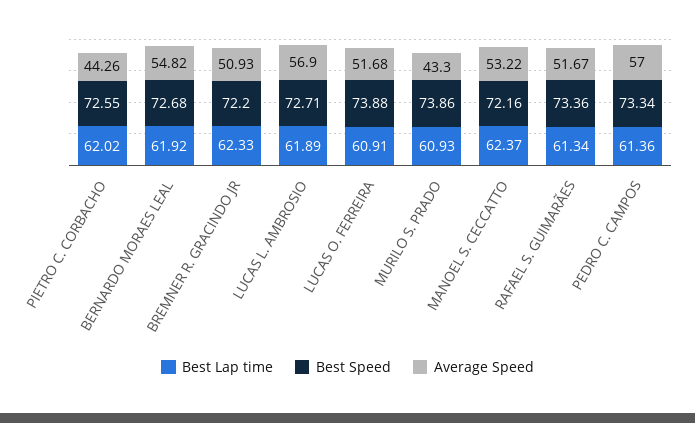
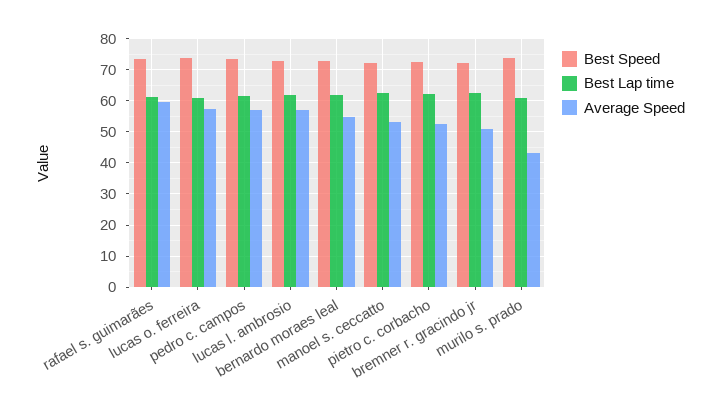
Average Speed, PIETRO C. CORBACHO: 44.26 -> 52
Average Speed, LUCAS O. FERREIRA: 51.68 -> 58
Average Speed, RAFAEL S. GUIMARÃES: 51.67 -> 60

